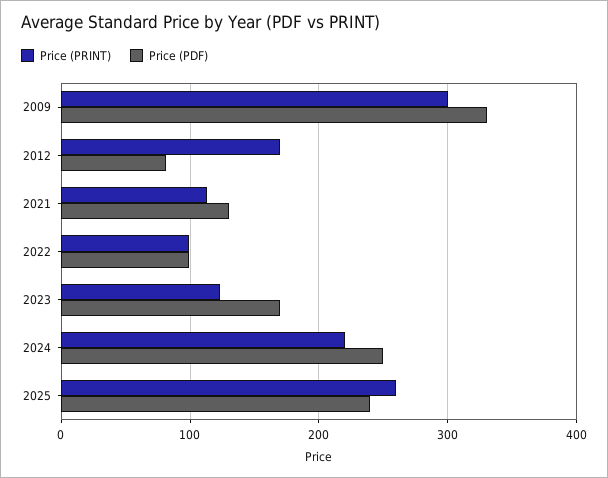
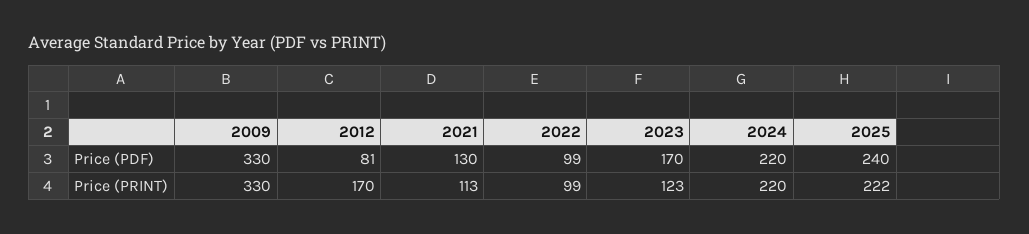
Price (PRINT), 2009: 300 -> 330
Price (PDF), 2024: 250 -> 220
Price (PRINT), 2025: 260 -> 222

